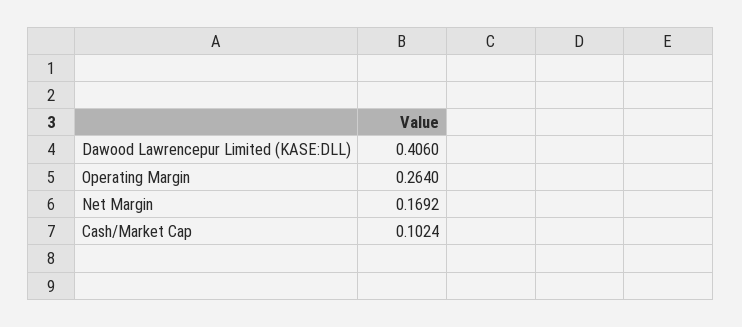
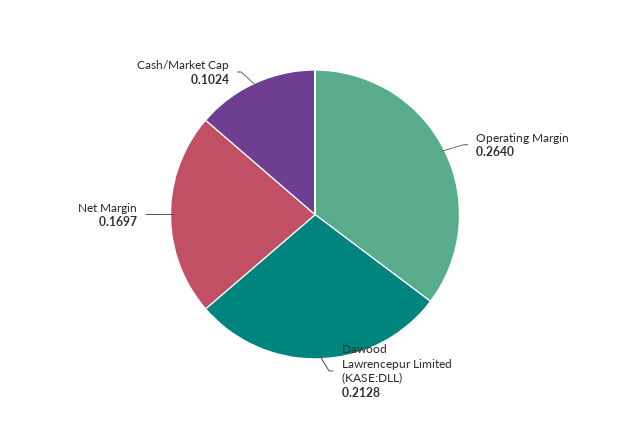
Dawood Lawrencepur Limited (KASE:DLL): 0.406 -> 0.2128
Net Margin: 0.1692 -> 0.1697

